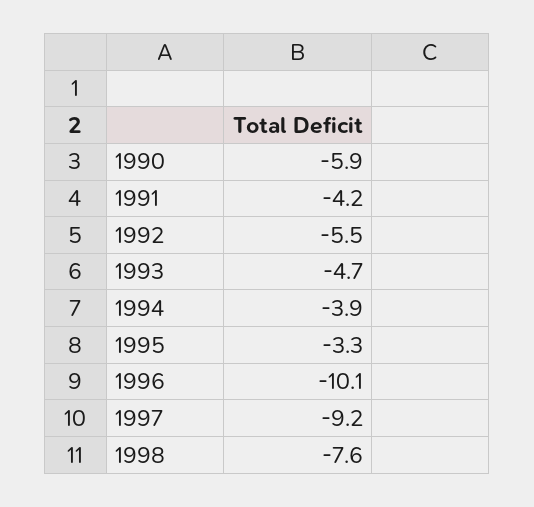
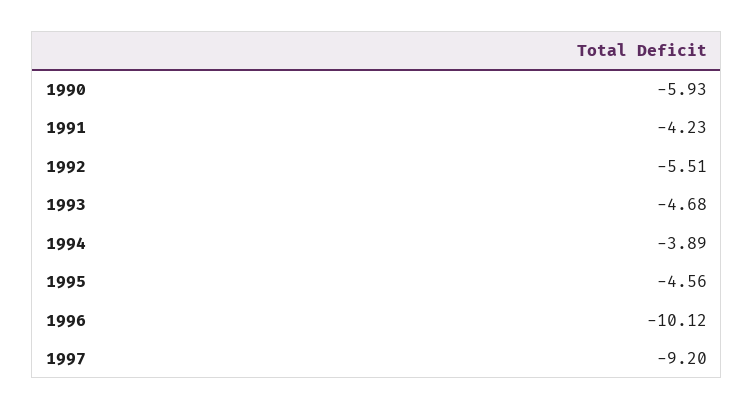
1995: -3.3 -> -4.56
1998: -7.6 -> none

